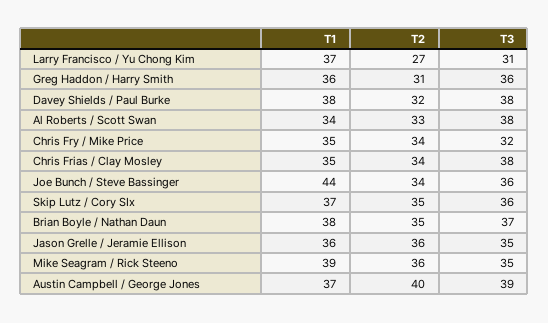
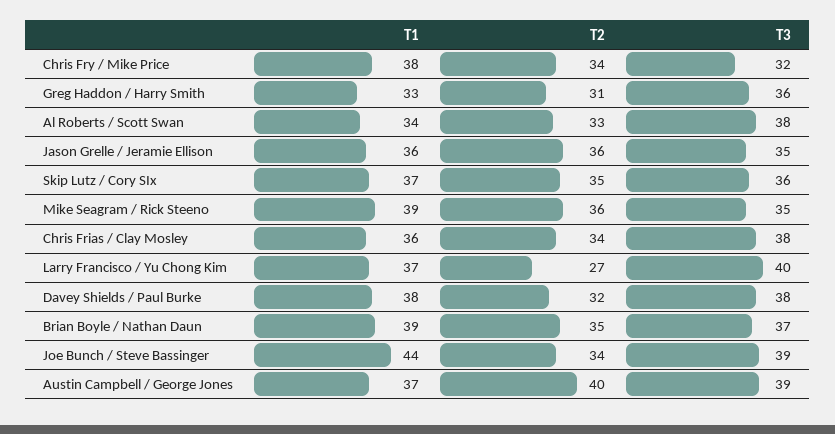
T3, Larry Francisco / Yu Chong Kim: 31 -> 40
T1, Greg Haddon / Harry Smith: 36 -> 33
T1, Chris Fry / Mike Price: 35 -> 38
T1, Chris Frias / Clay Mosley: 35 -> 36
T3, Joe Bunch / Steve Bassinger: 36 -> 39
T1, Brian Boyle / Nathan Daun: 38 -> 39

